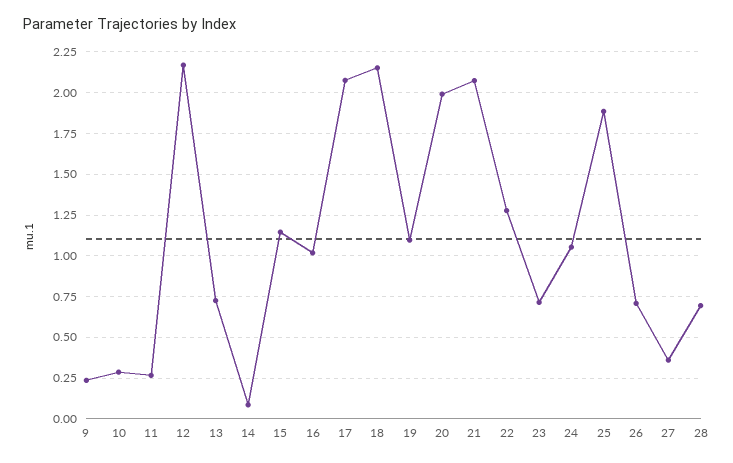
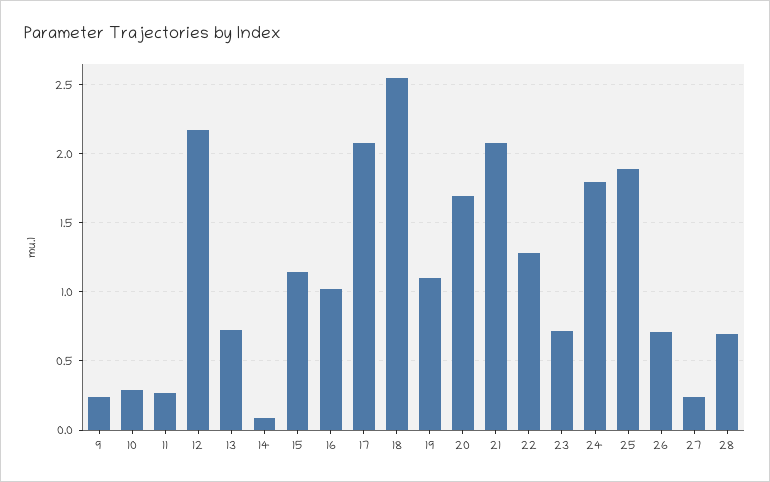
18: 2.15 -> 2.55
20: 2 -> 1.7
24: 1.05 -> 1.8
27: 0.35 -> 0.25

